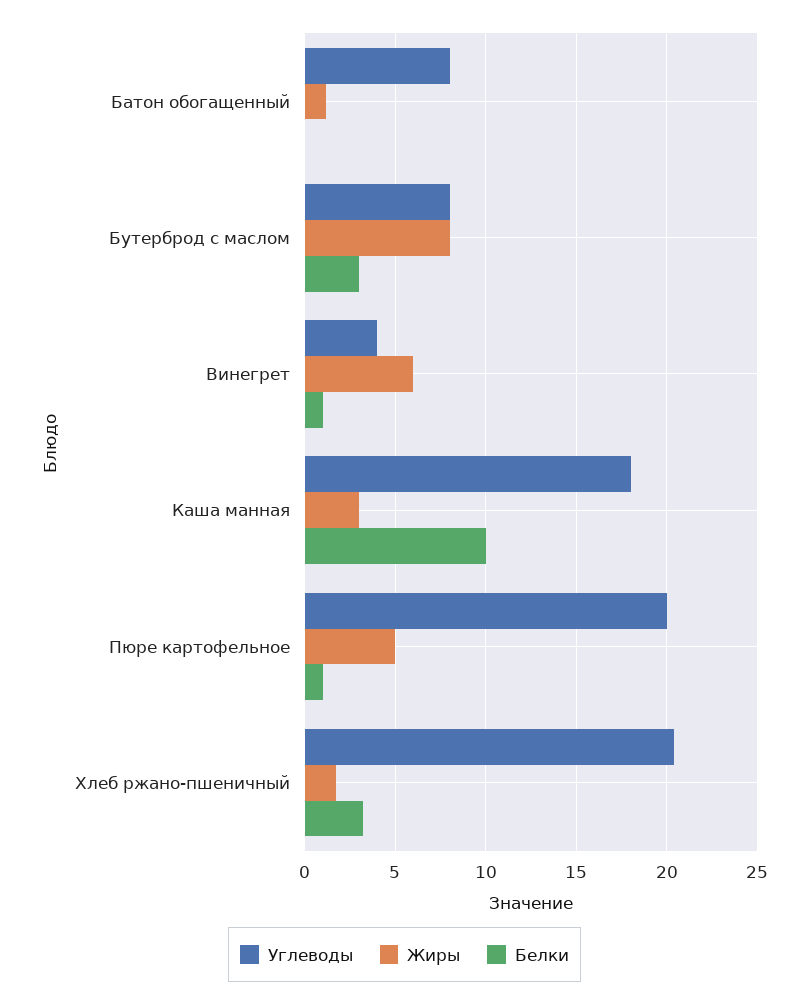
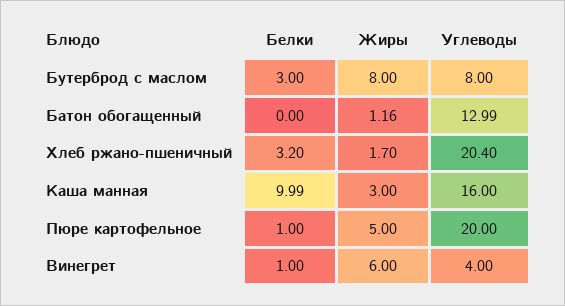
Углеводы, Батон обогащенный: 8 -> 12.99
Углеводы, Каша манная: 18 -> 16

